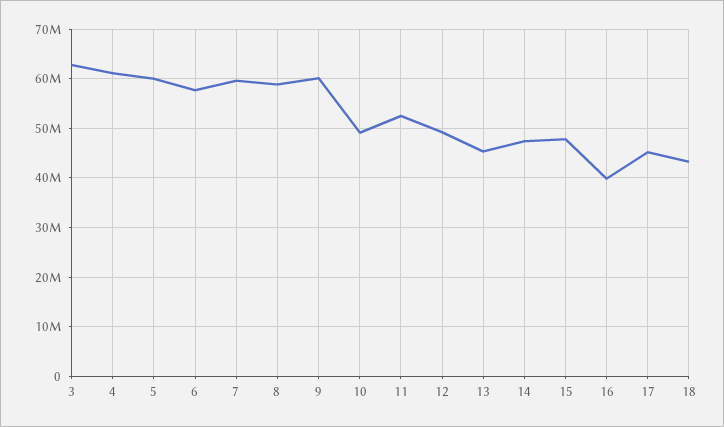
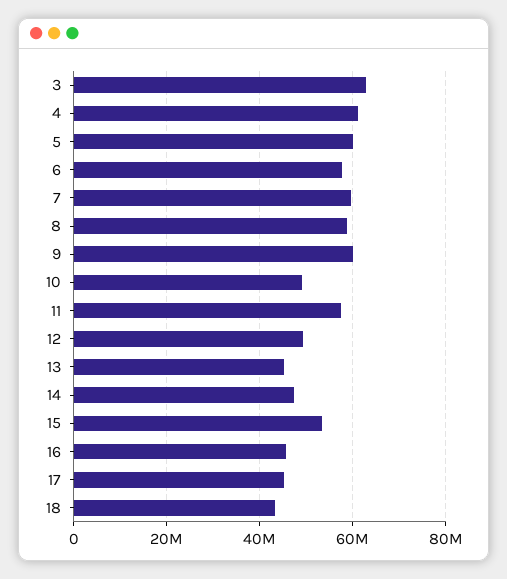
11: 52000000 -> 58000000
15: 48000000 -> 54000000
16: 40000000 -> 46000000

